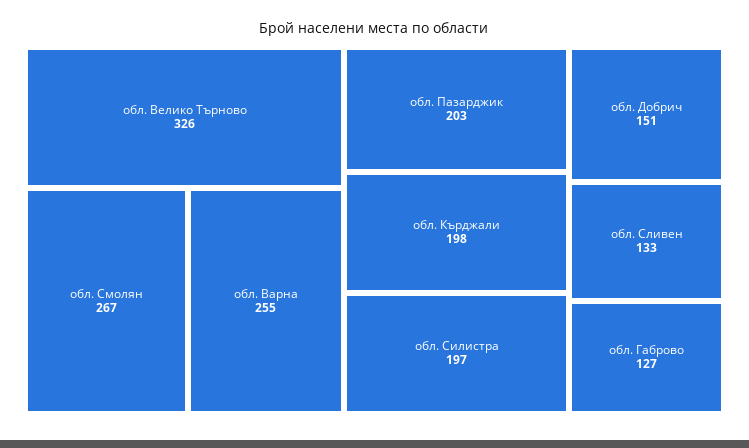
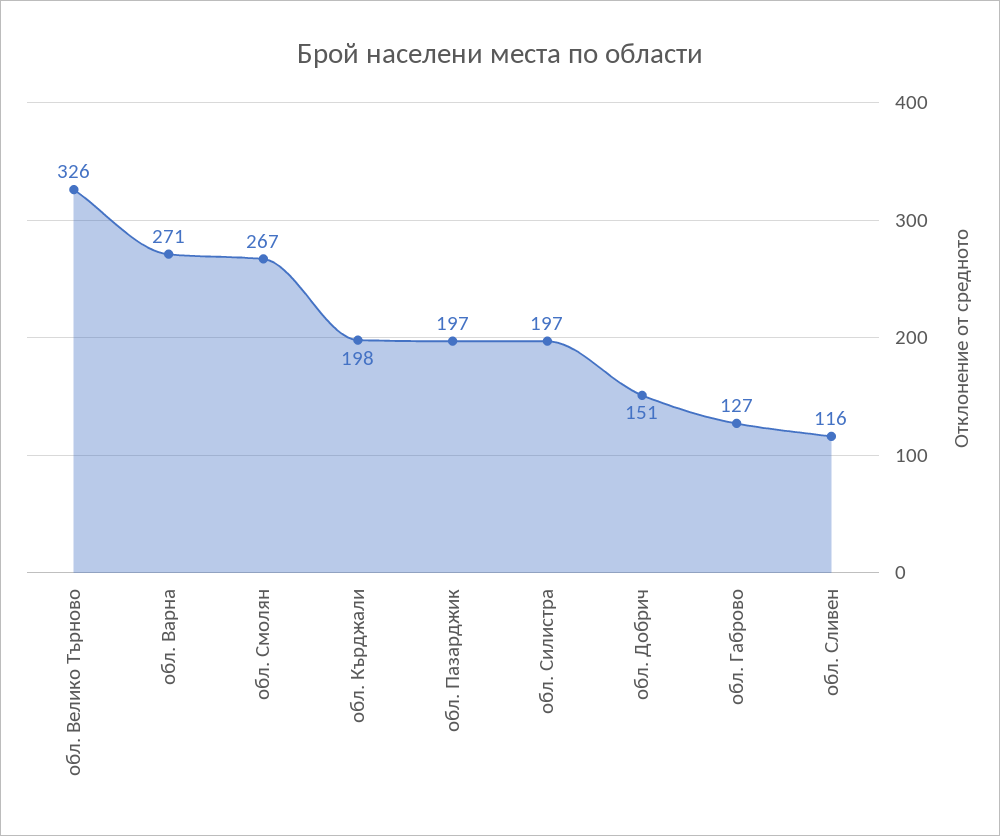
обл. Варна: 255 -> 271
обл. Пазарджик: 203 -> 197
обл. Сливен: 133 -> 116

